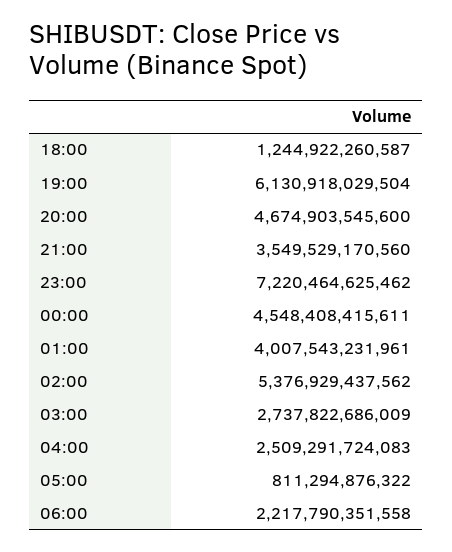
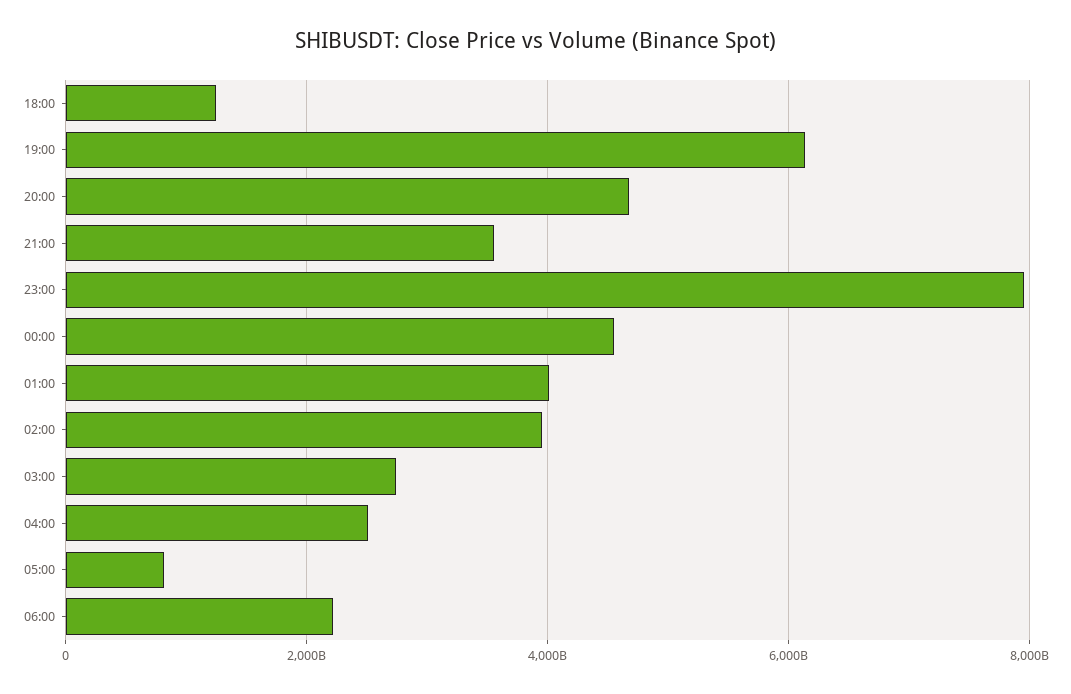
23:00: 7220464625462 -> 8000000000000
02:00: 5376929437562 -> 4000000000000

